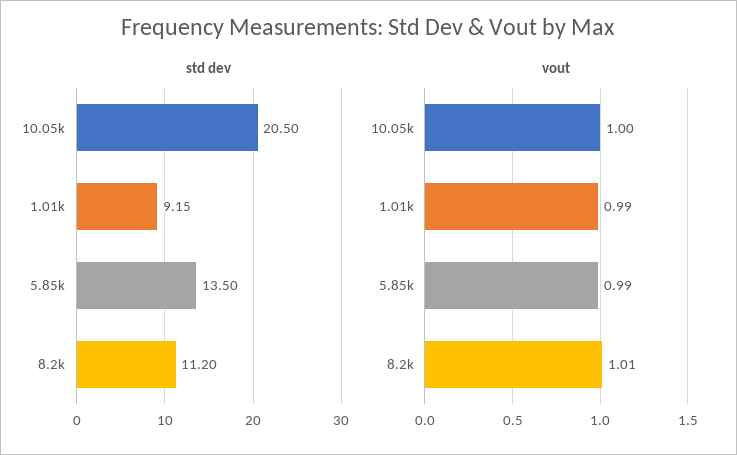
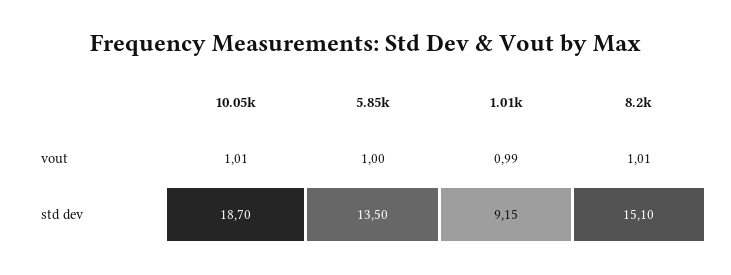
std dev, 10.05k: 20.5 -> 18.7
std dev, 8.2k: 11.2 -> 15.1
vout, 10.05k: 1 -> 1.01
vout, 5.85k: 0.99 -> 1

